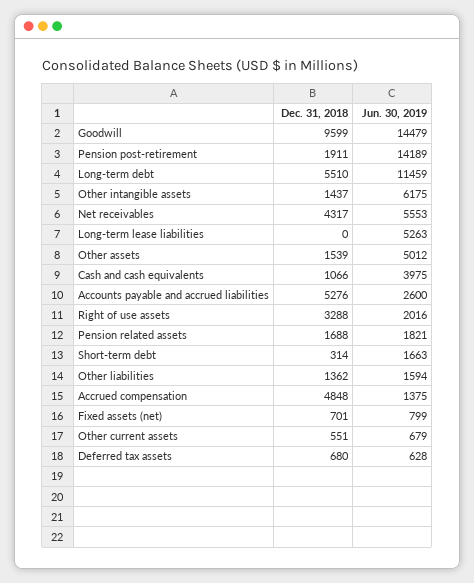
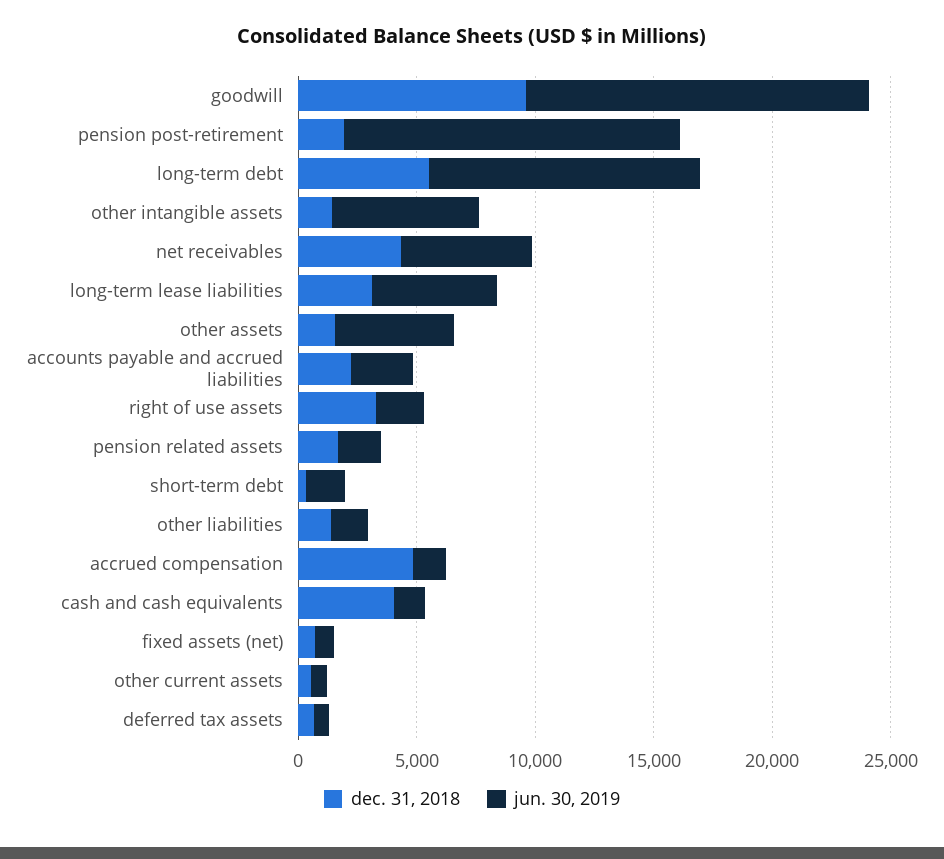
Dec. 31, 2018, Long-term lease liabilities: 0 -> 3000
Dec. 31, 2018, Cash and cash equivalents: 1066 -> 4000
Jun. 30, 2019, Cash and cash equivalents: 3975 -> 1000
Dec. 31, 2018, Accounts payable and accrued liabilities: 5276 -> 2000

